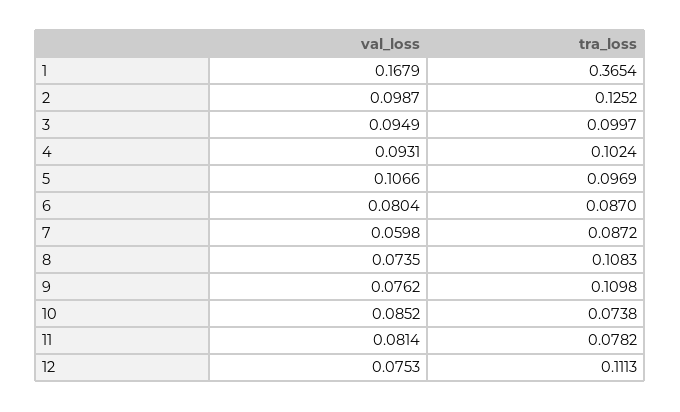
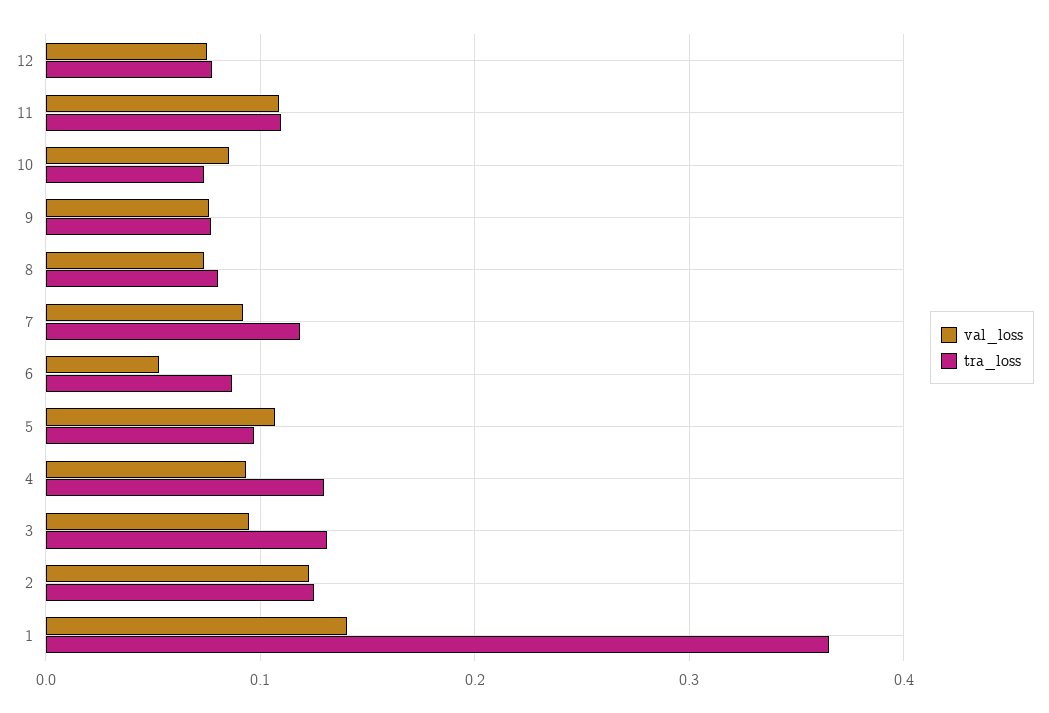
val_loss, 1: 0.1679 -> 0.14
val_loss, 2: 0.0987 -> 0.12
tra_loss, 3: 0.0997 -> 0.13
tra_loss, 4: 0.1024 -> 0.13
val_loss, 6: 0.0804 -> 0.05
val_loss, 7: 0.0598 -> 0.09
tra_loss, 7: 0.0872 -> 0.12
tra_loss, 8: 0.1083 -> 0.08
tra_loss, 9: 0.1098 -> 0.08
val_loss, 11: 0.0814 -> 0.11
tra_loss, 11: 0.0782 -> 0.11
tra_loss, 12: 0.1113 -> 0.08

